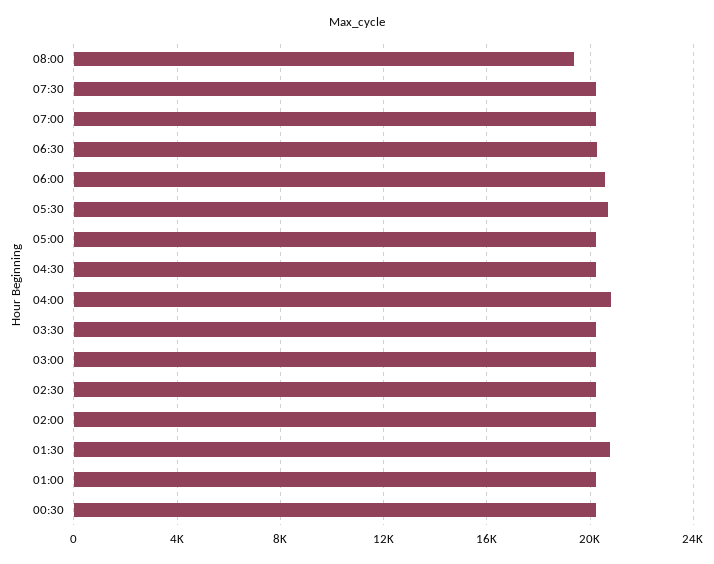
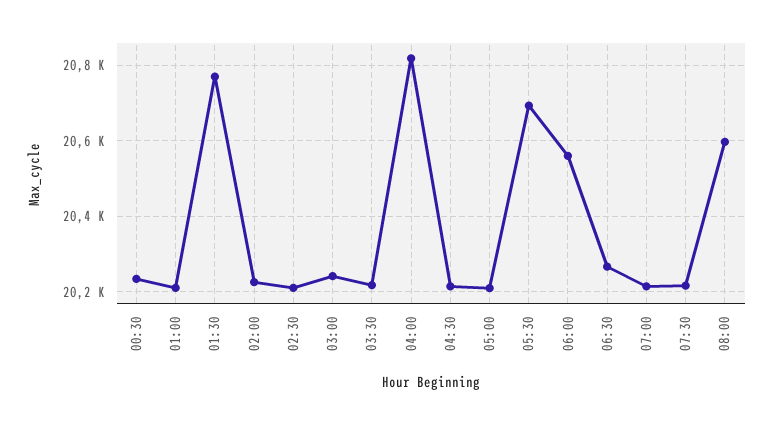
08:00: 19500 -> 20600

